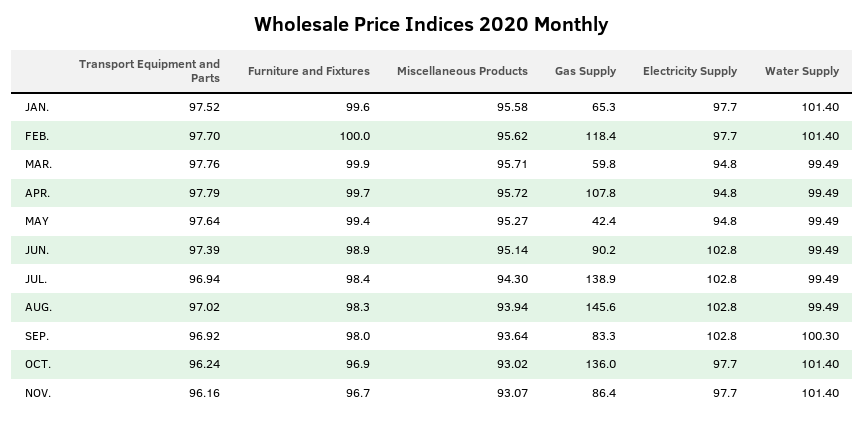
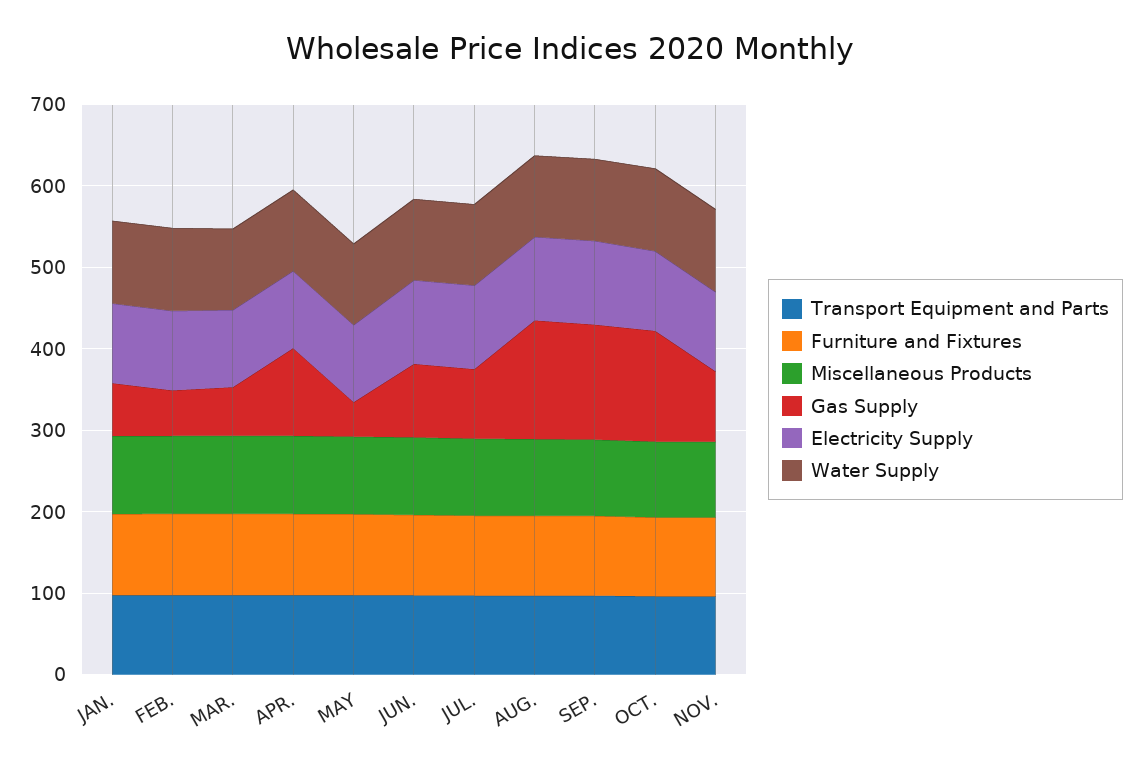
Gas Supply, FEB.: 118.4 -> 60
Gas Supply, JUL.: 138.9 -> 80
Gas Supply, SEP.: 83.3 -> 140

